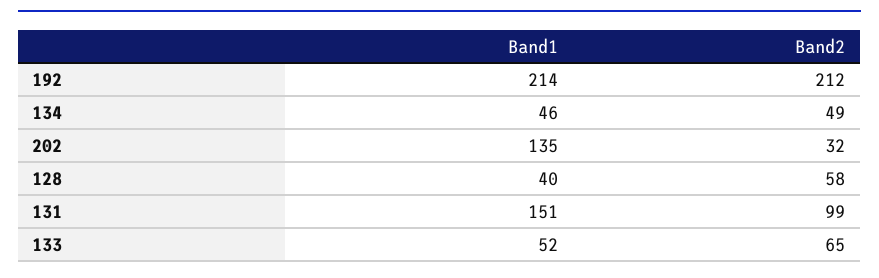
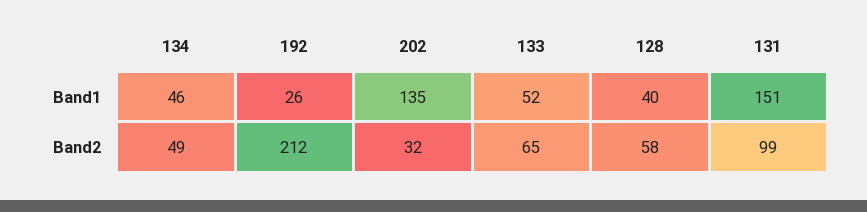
Band1, 192: 214 -> 26

